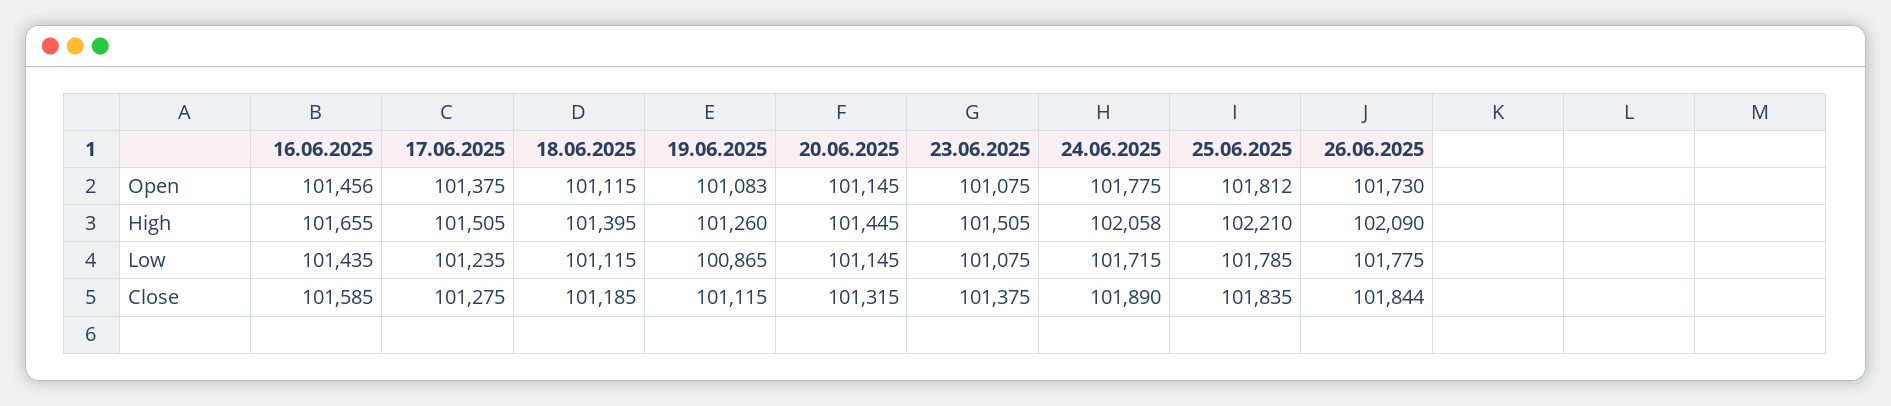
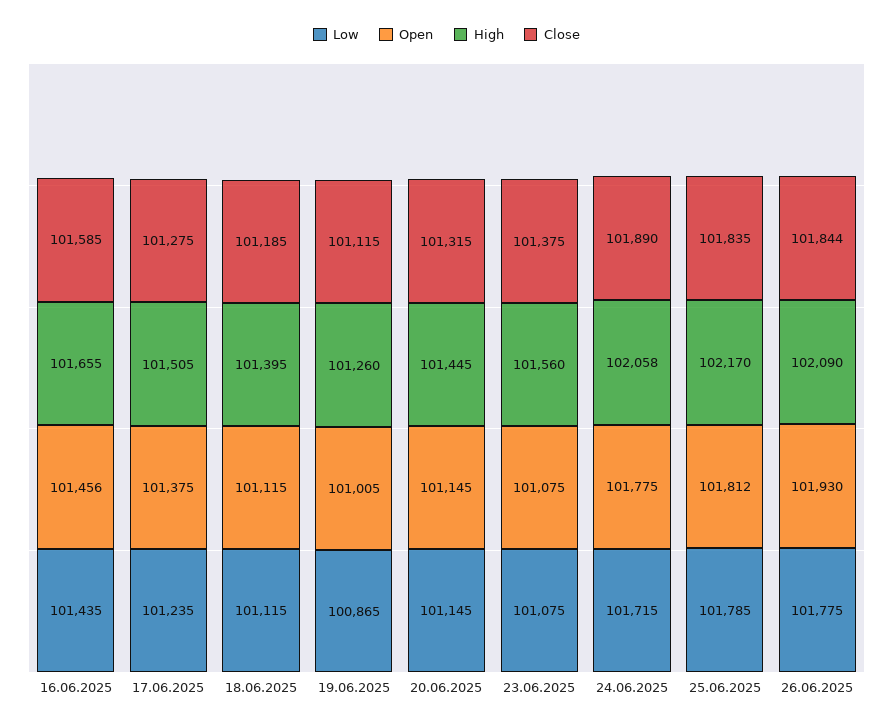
Open, 19.06.2025: 101083 -> 101005
Open, 26.06.2025: 101730 -> 101930
High, 23.06.2025: 101505 -> 101560
High, 25.06.2025: 102210 -> 102170

